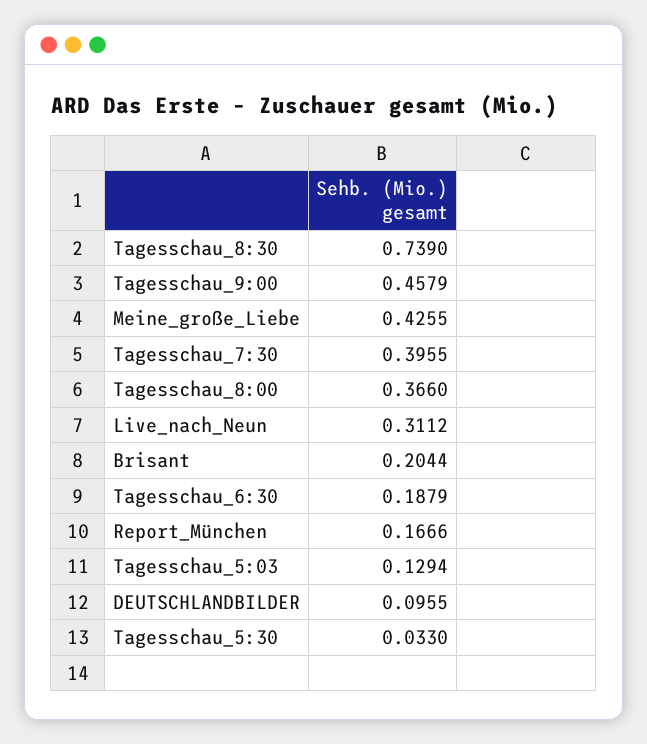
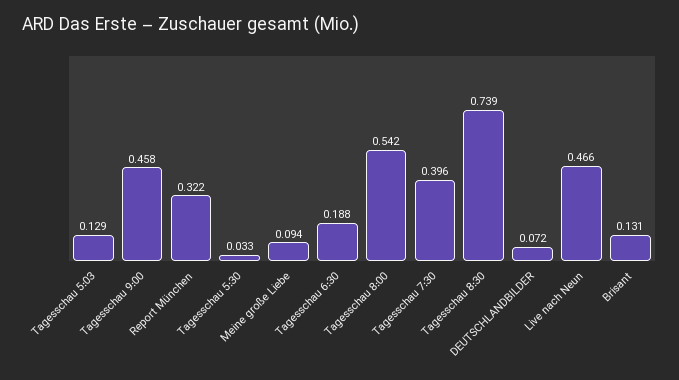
Meine_große_Liebe: 0.4255 -> 0.094
Tagesschau_8:00: 0.366 -> 0.542
Live_nach_Neun: 0.3112 -> 0.466
Brisant: 0.2044 -> 0.131
Report_München: 0.1666 -> 0.322
DEUTSCHLANDBILDER: 0.0955 -> 0.072

